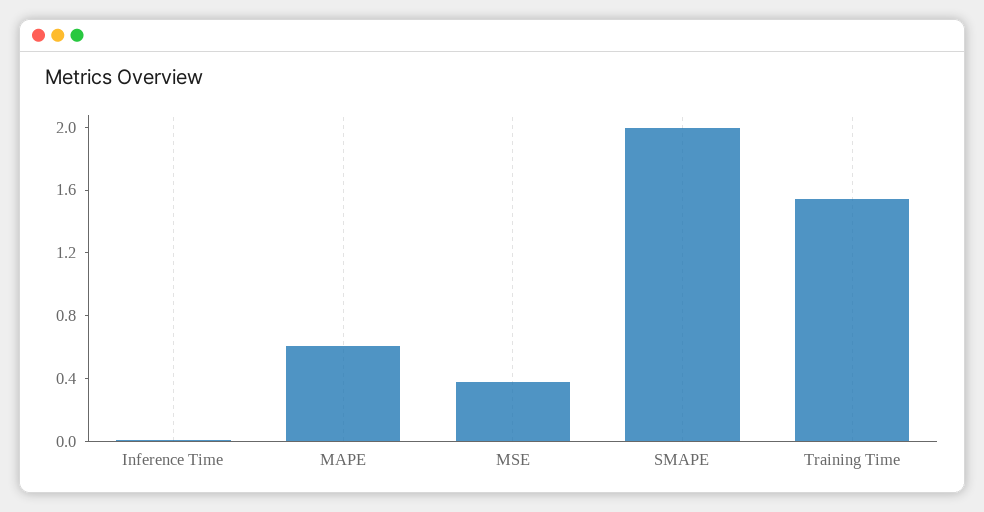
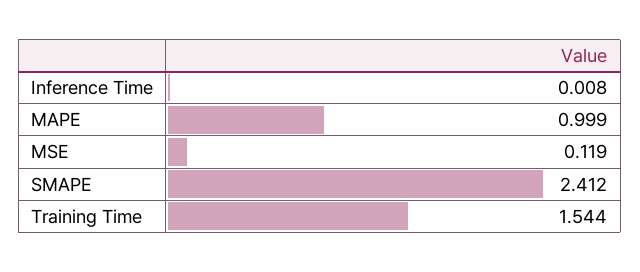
MAPE: 0.6 -> 0.999
MSE: 0.4 -> 0.119
SMAPE: 2 -> 2.412

